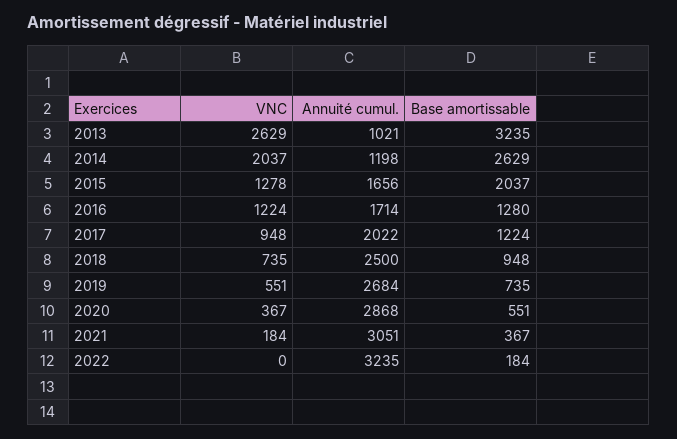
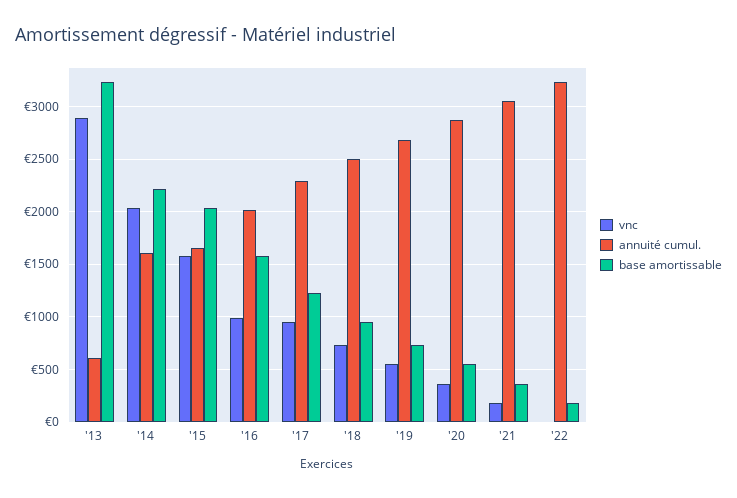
VNC, 2013: 2629 -> 2900
Annuité cumul., 2013: 1021 -> 600
Annuité cumul., 2014: 1198 -> 1600
Base amortissable, 2014: 2629 -> 2200
VNC, 2015: 1278 -> 1600
VNC, 2016: 1224 -> 1000
Annuité cumul., 2016: 1714 -> 2000
Base amortissable, 2016: 1280 -> 1600
Annuité cumul., 2017: 2022 -> 2300

